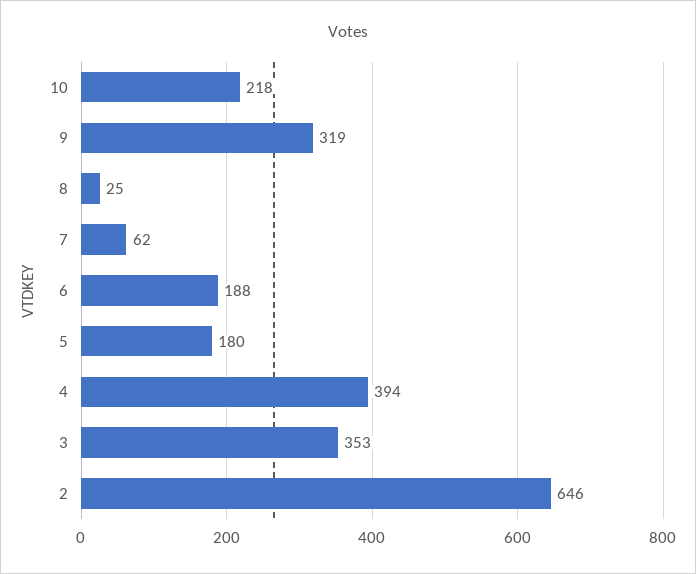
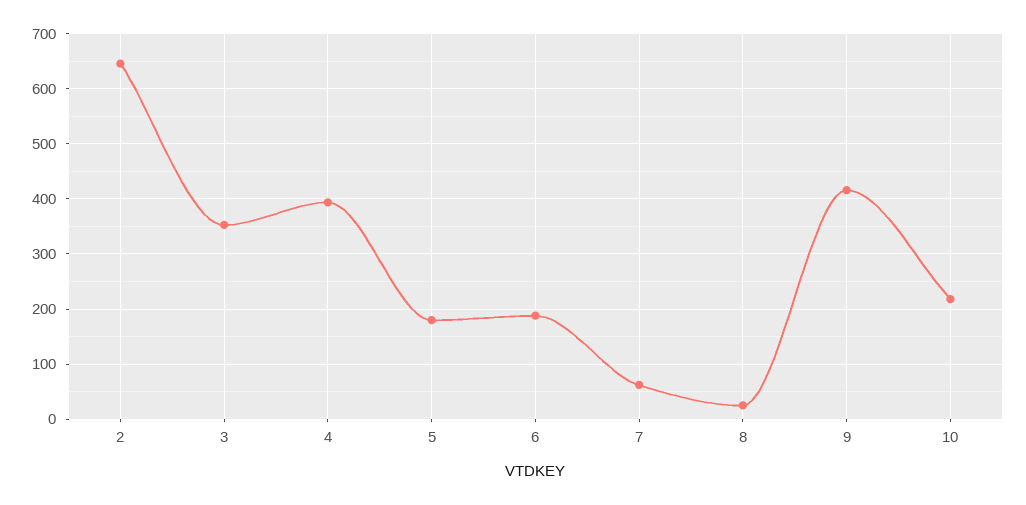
9: 319 -> 420

